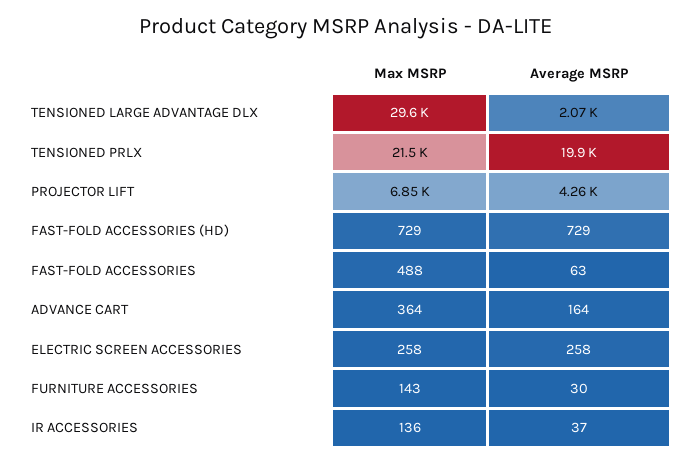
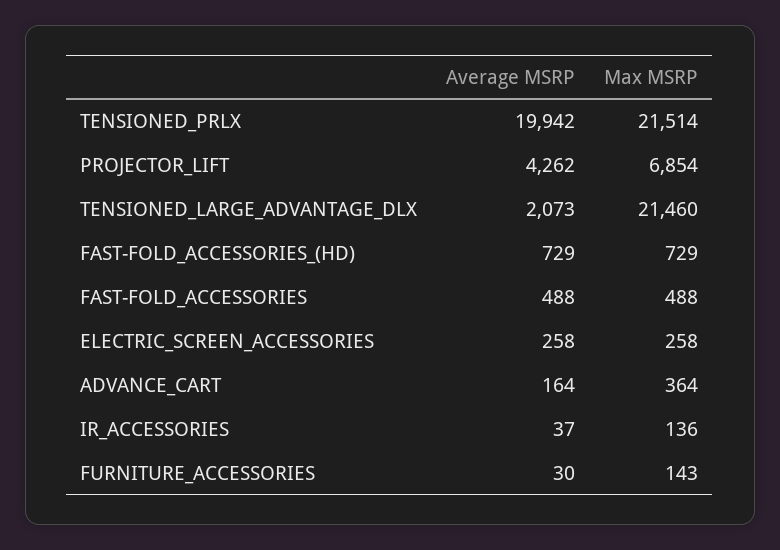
Max MSRP, TENSIONED LARGE ADVANTAGE DLX: 29600 -> 21460
Average MSRP, FAST-FOLD ACCESSORIES: 63 -> 488

